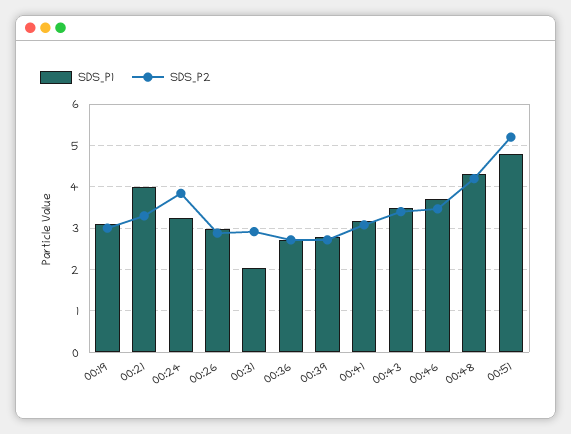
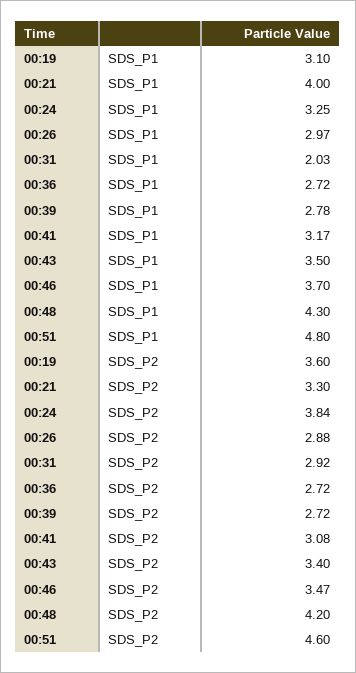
SDS_P2, 00:19: 3 -> 3.6
SDS_P2, 00:51: 5.2 -> 4.6

